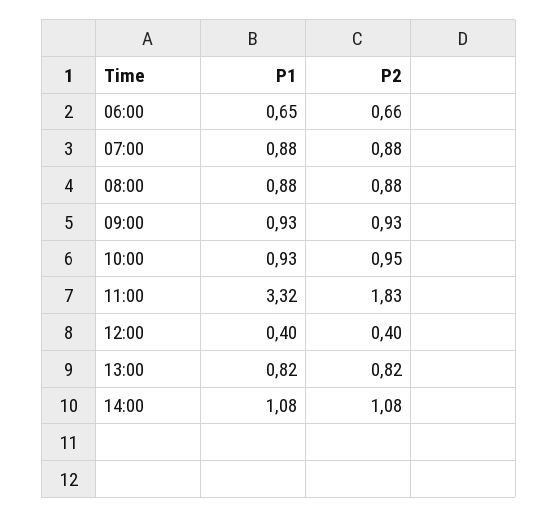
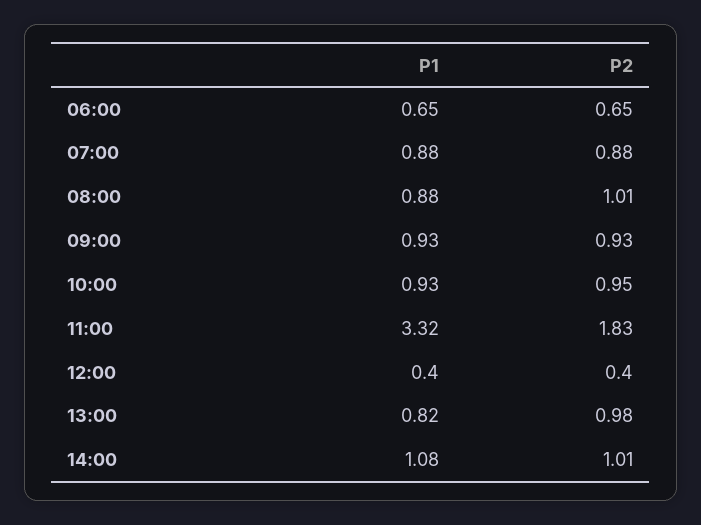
P2, 06:00: 0.66 -> 0.65
P2, 08:00: 0.88 -> 1.01
P2, 13:00: 0.82 -> 0.98
P2, 14:00: 1.08 -> 1.01

